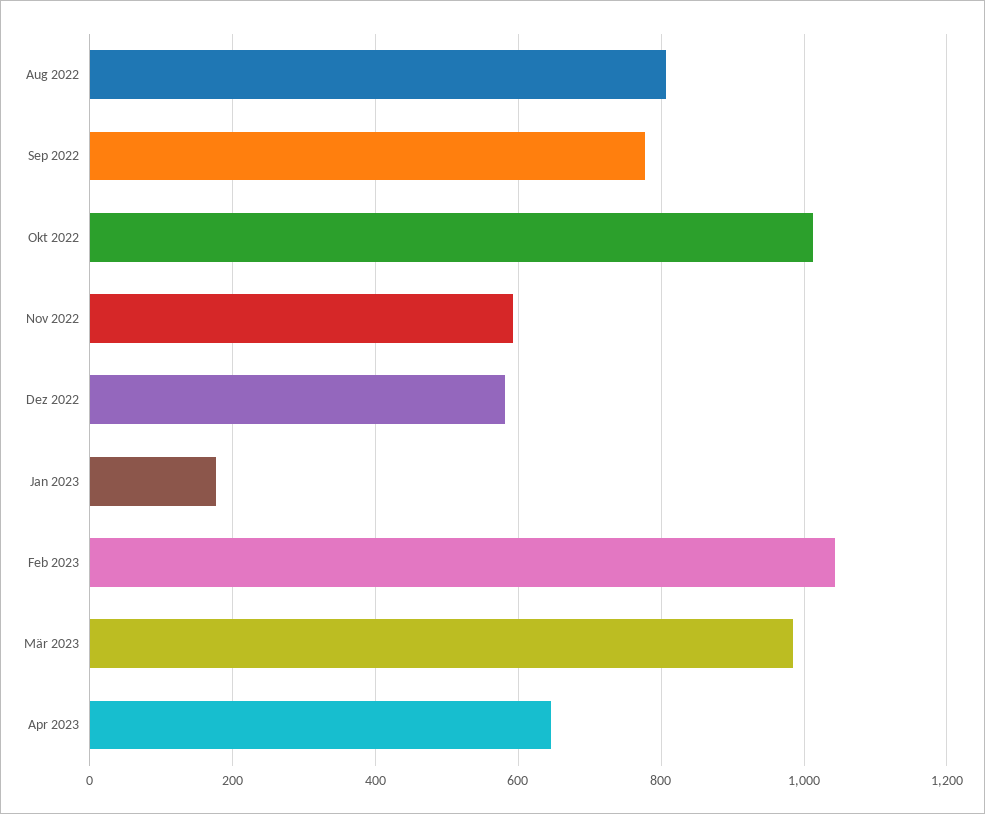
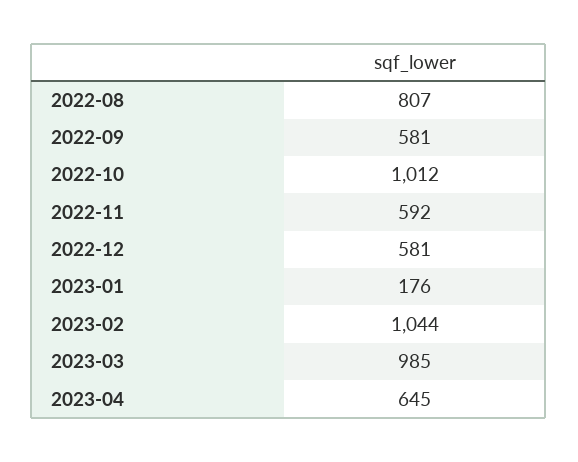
Sep 2022: 780 -> 581

